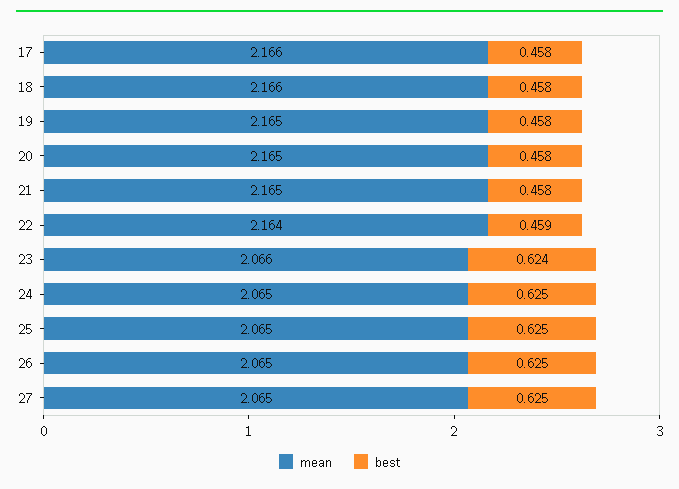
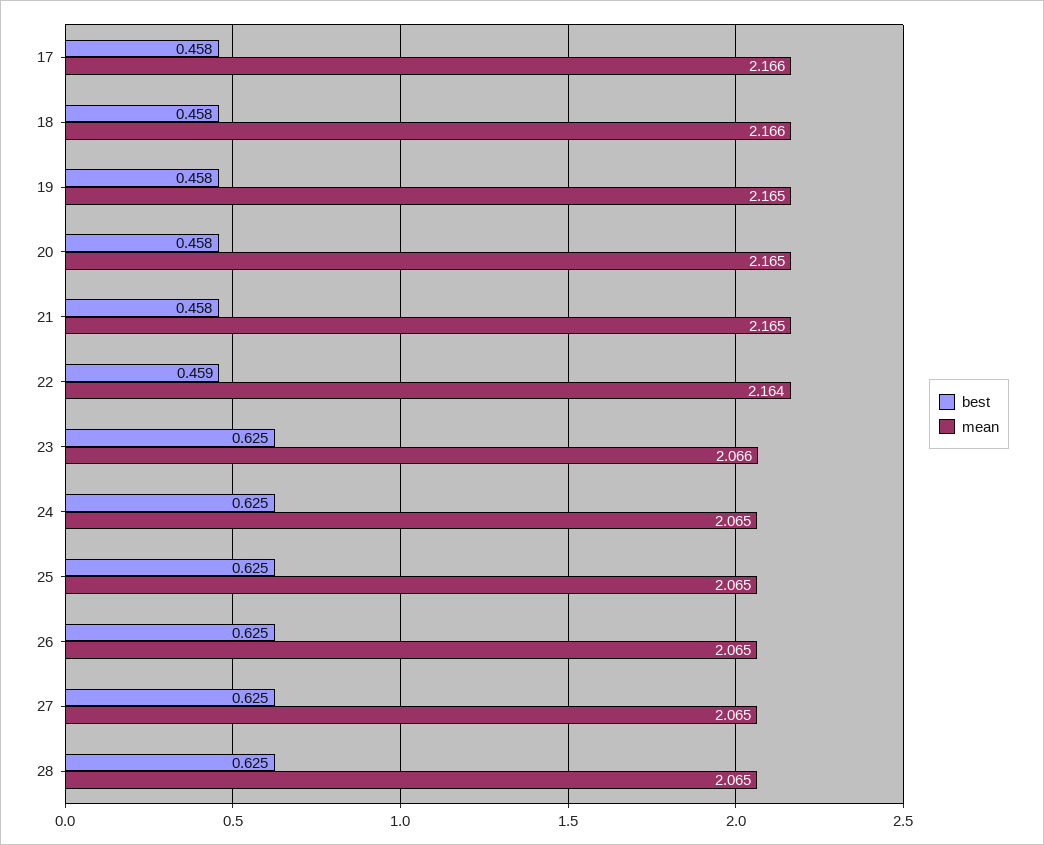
best, 23: 0.624 -> 0.625
best, 28: none -> 0.625
mean, 28: none -> 2.065

